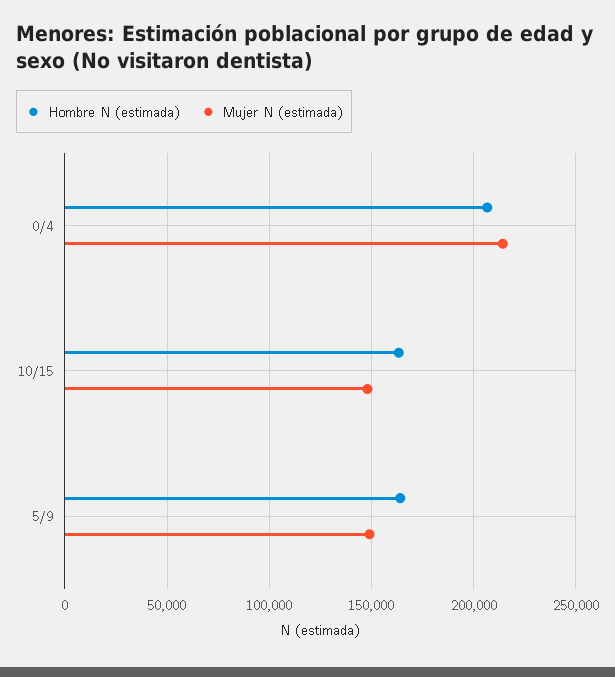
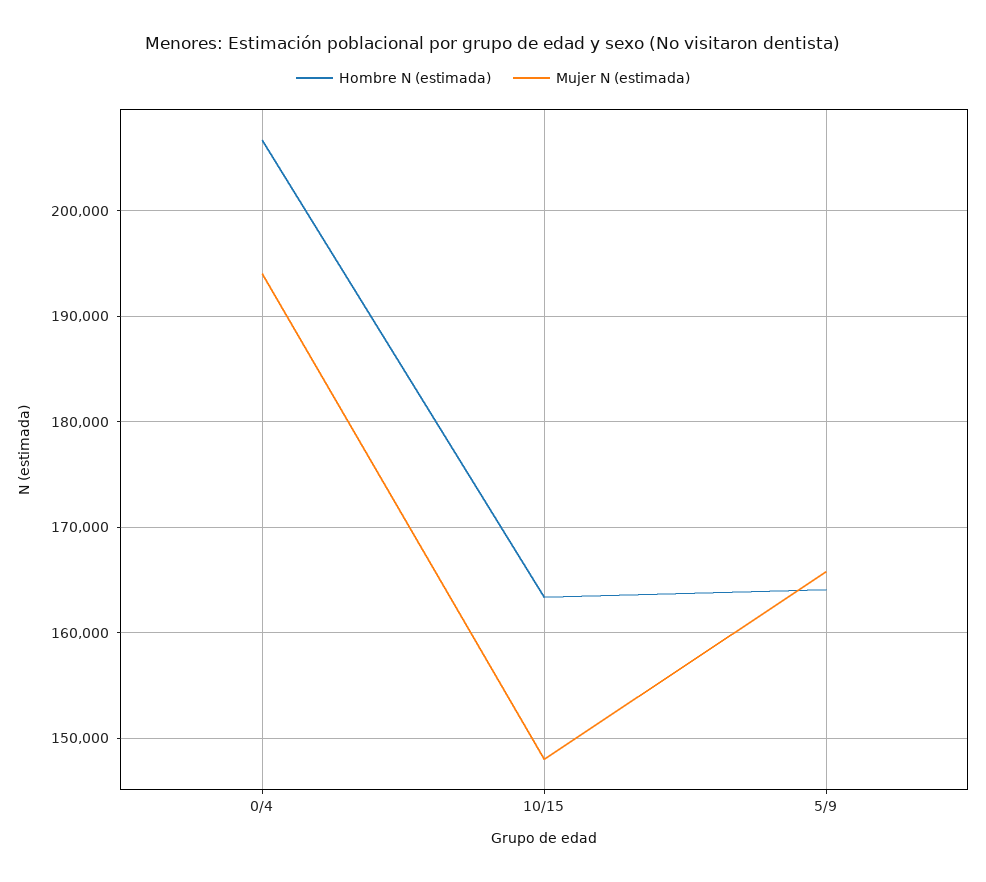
Mujer N (estimada), 0/4: 215000 -> 194000
Mujer N (estimada), 5/9: 150000 -> 166000

